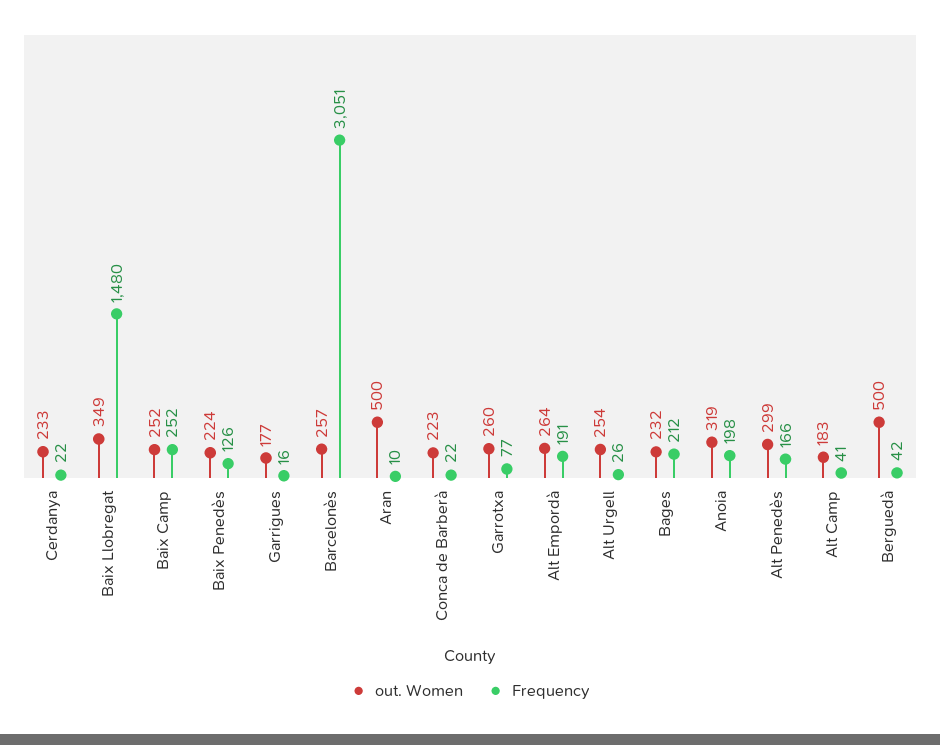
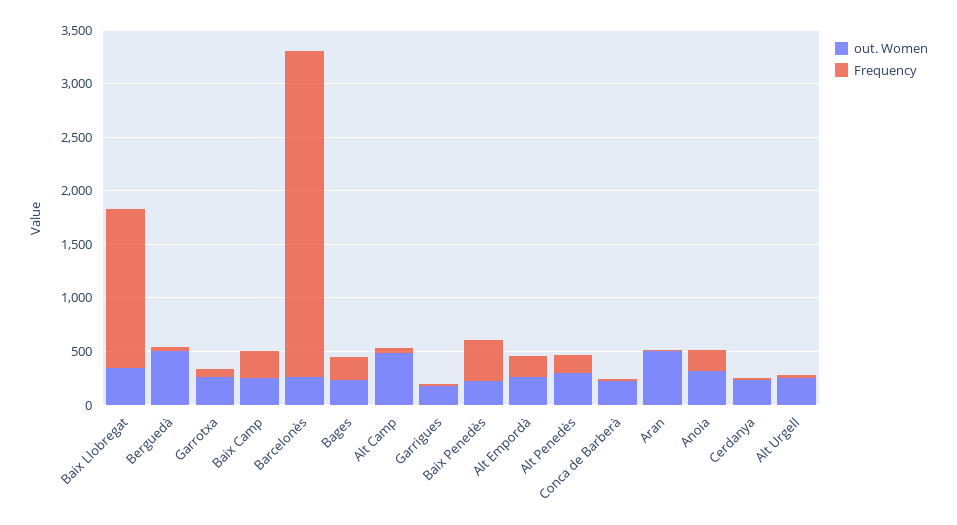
Frequency, Baix Penedès: 126 -> 400
out. Women, Alt Camp: 183 -> 500

